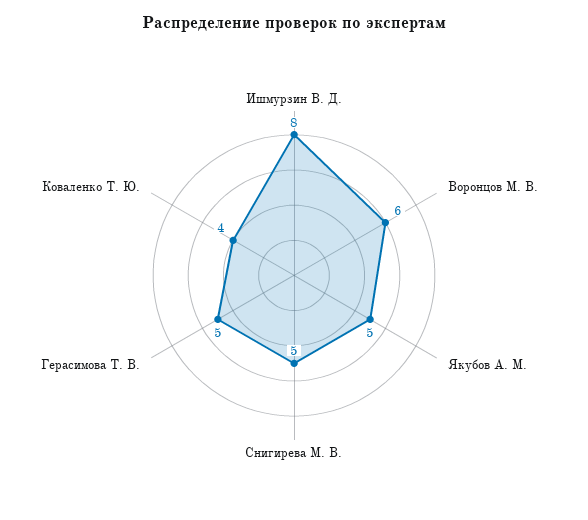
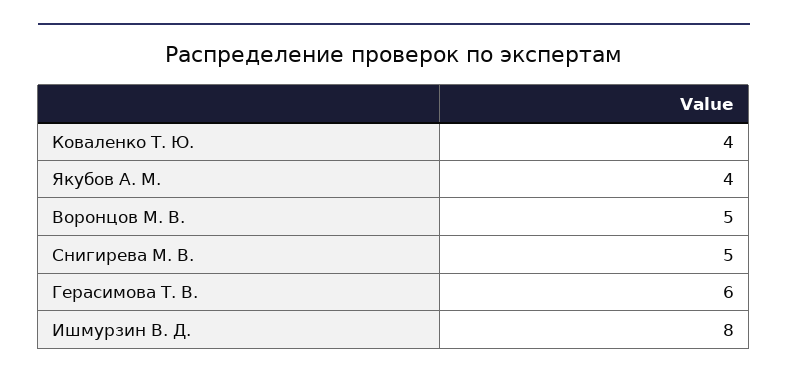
Воронцов М. В.: 6 -> 5
Якубов А. М.: 5 -> 4
Герасимова Т. В.: 5 -> 6

